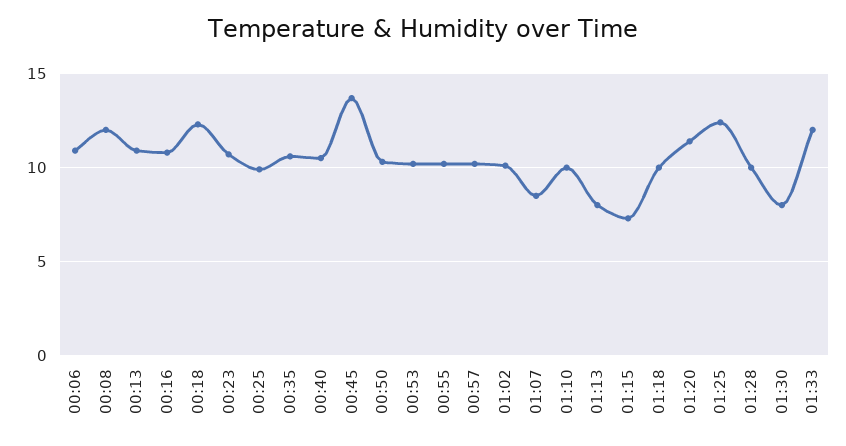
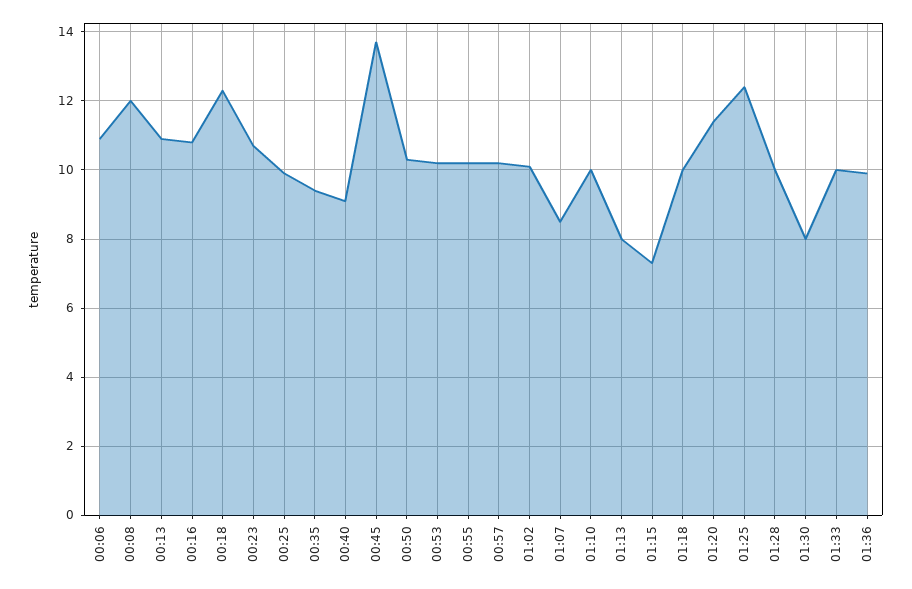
00:35: 10.5 -> 9.5
00:40: 10.5 -> 9
01:33: 12 -> 10
01:36: none -> 10

